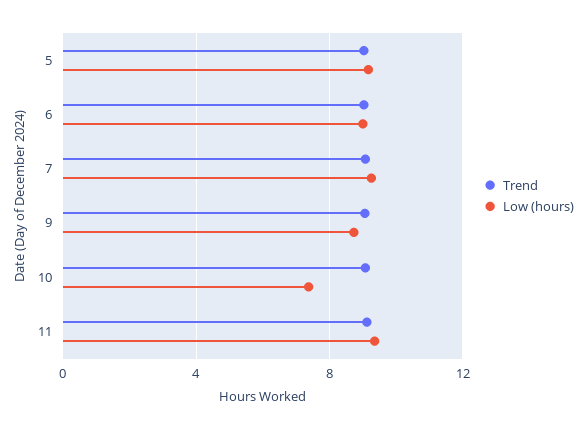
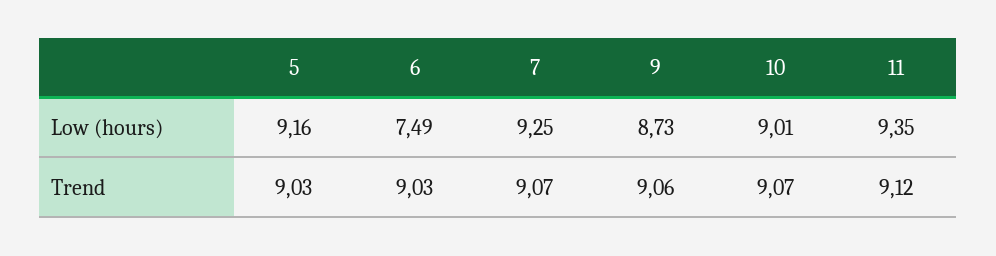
Low (hours), 6: 9 -> 7.49
Low (hours), 10: 7.5 -> 9.01

